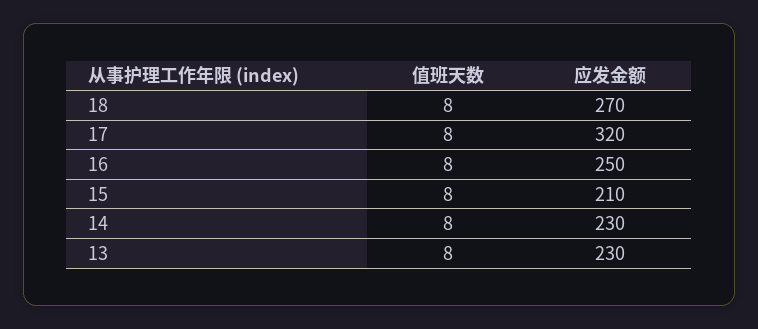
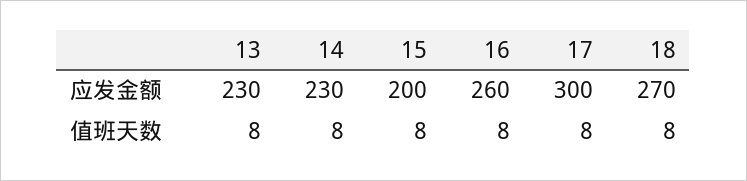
应发金额, 17: 320 -> 300
应发金额, 16: 250 -> 260
应发金额, 15: 210 -> 200

